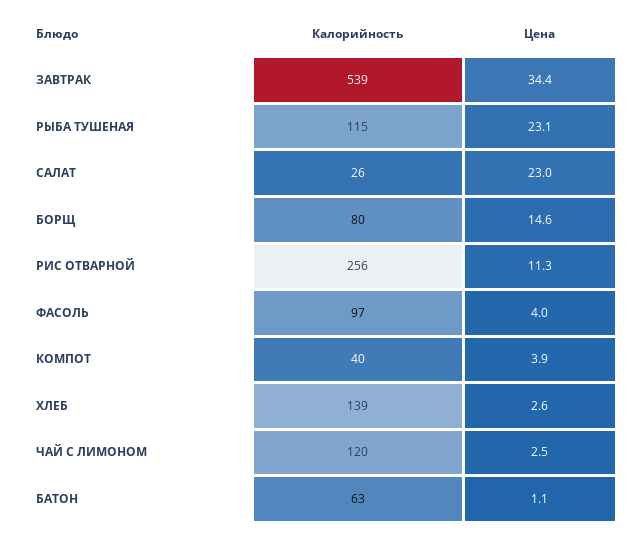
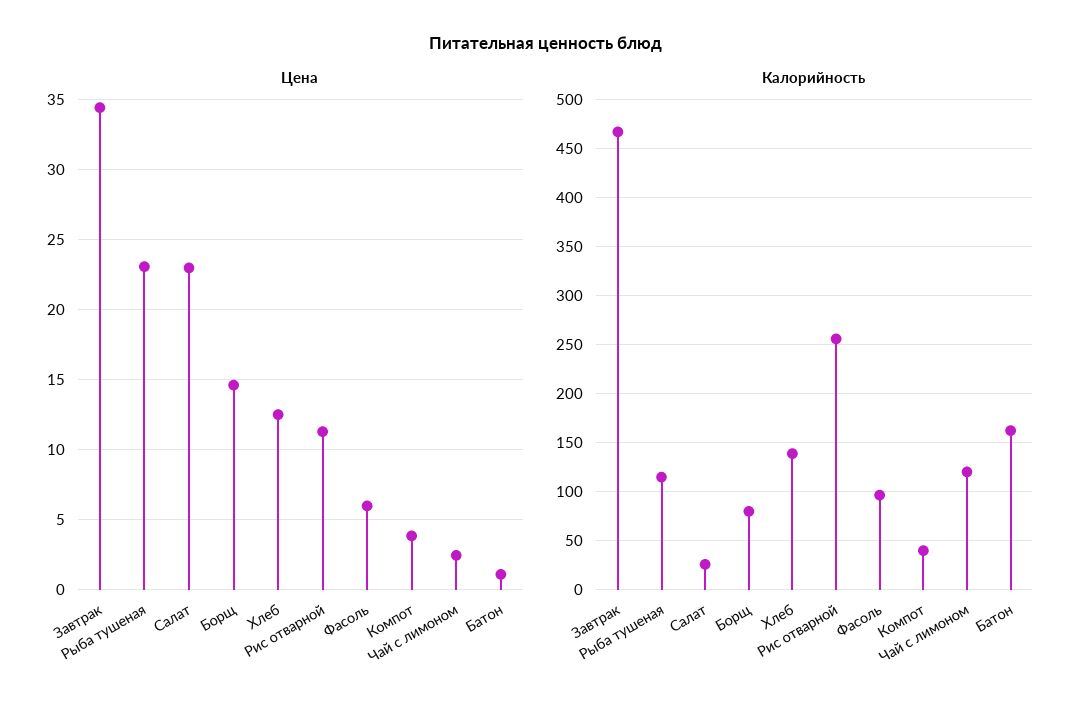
Калорийность, ЗАВТРАК: 539 -> 470
Цена, ФАСОЛЬ: 4 -> 6
Цена, ХЛЕБ: 2.6 -> 12.5
Калорийность, БАТОН: 63 -> 160

